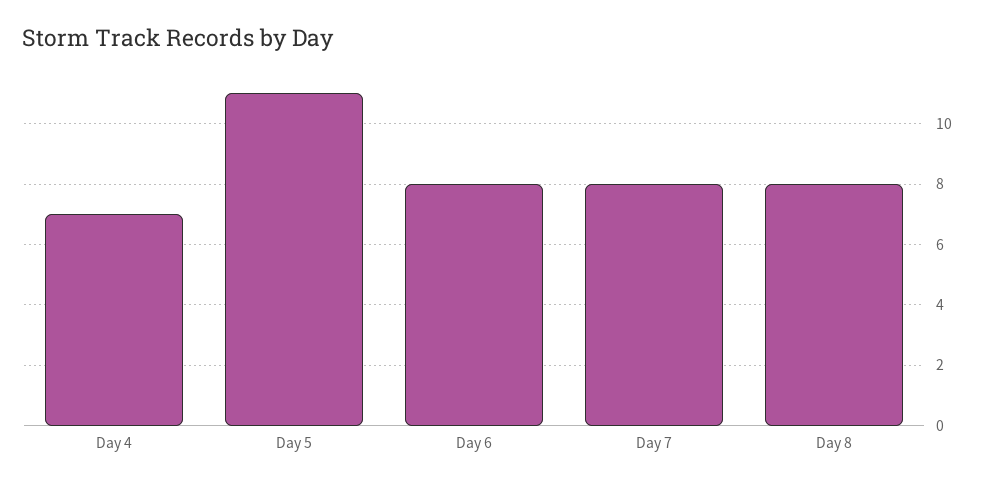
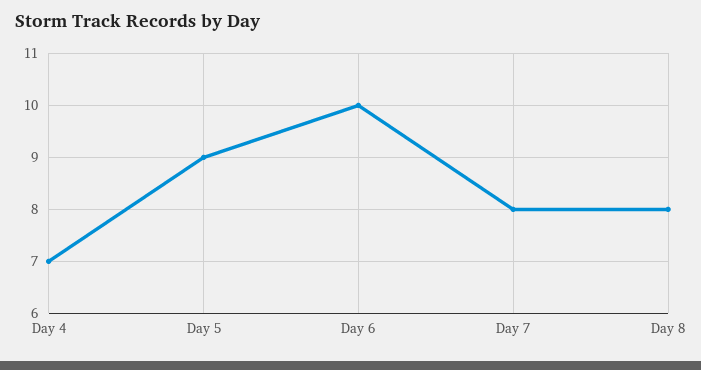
Day 5: 11 -> 9
Day 6: 8 -> 10

